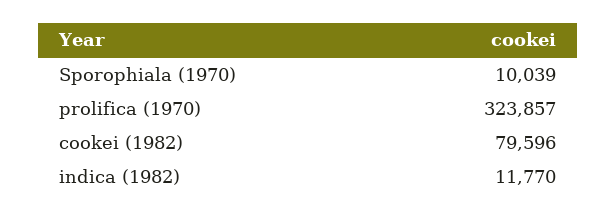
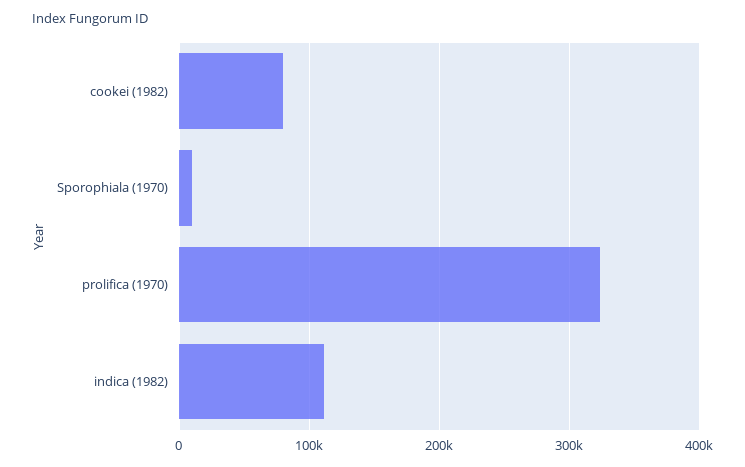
indica (1982): 11770 -> 110000

